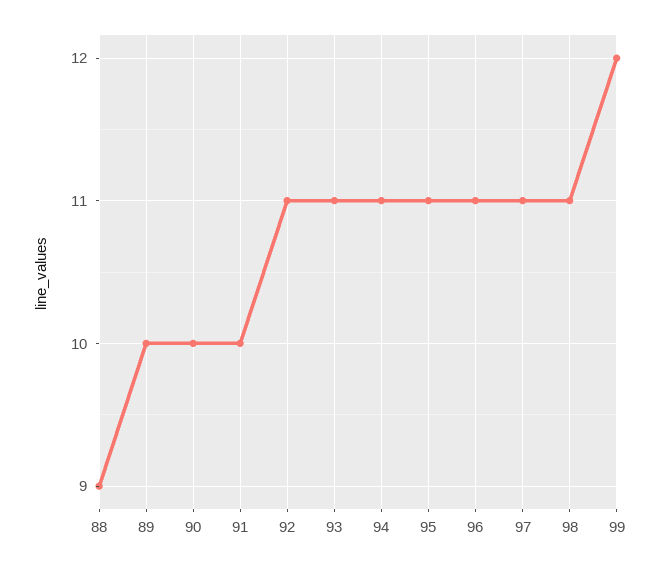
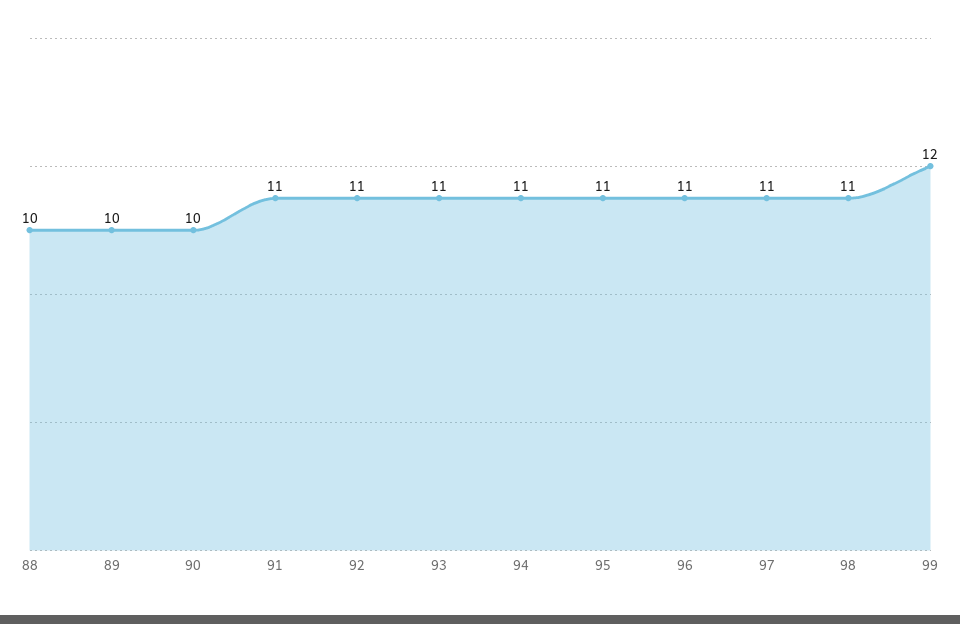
88: 9 -> 10
91: 10 -> 11

